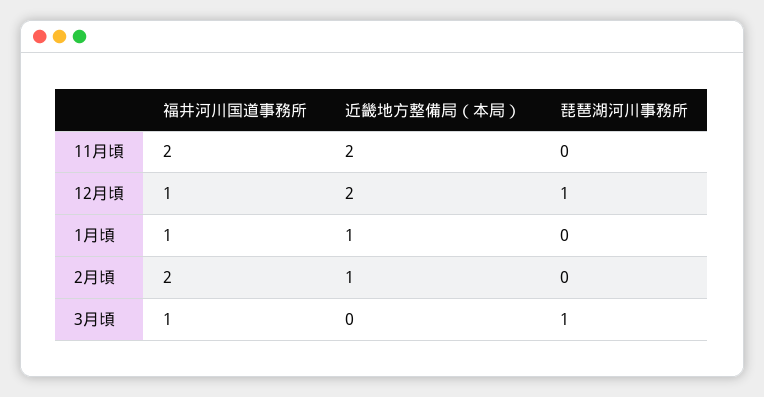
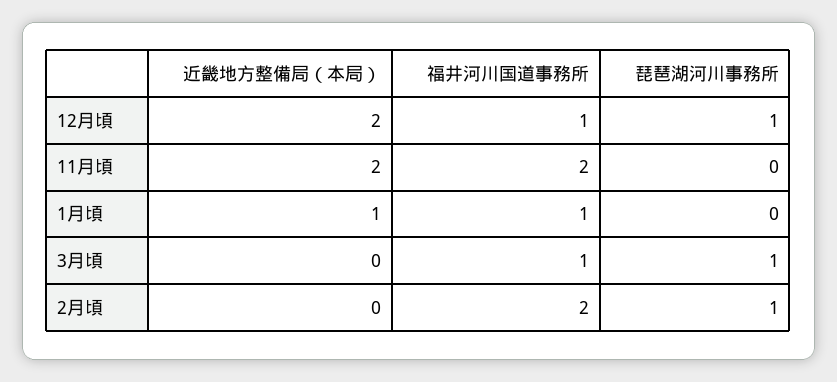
近畿地方整備局（本局）, 2月頃: 1 -> 0
琵琶湖河川事務所, 2月頃: 0 -> 1

